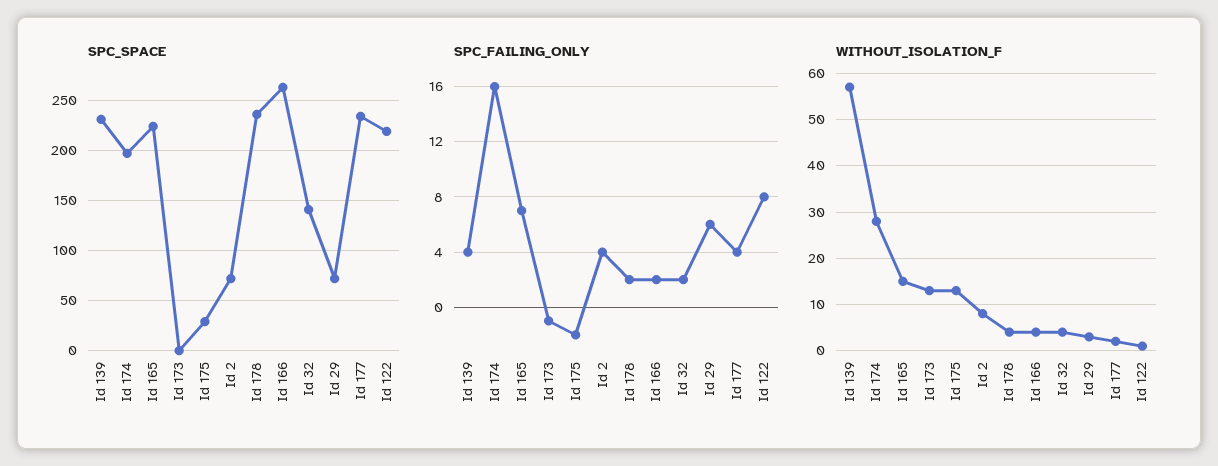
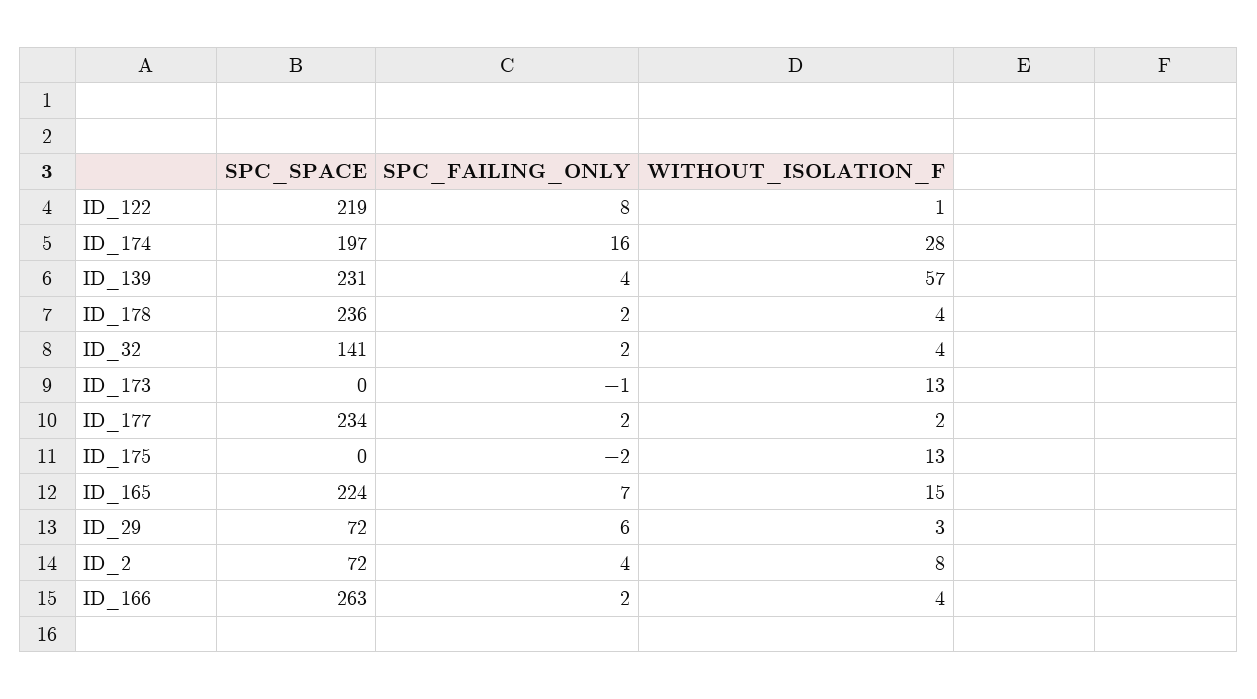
SPC_SPACE, Id 175: 30 -> 0
SPC_FAILING_ONLY, Id 177: 4 -> 2

